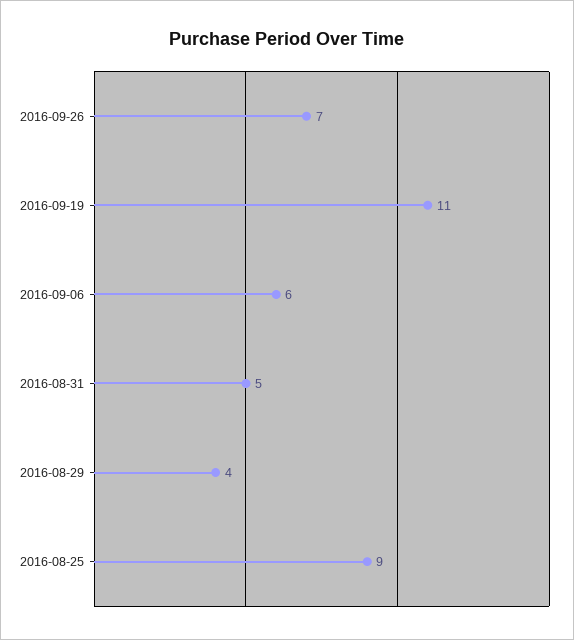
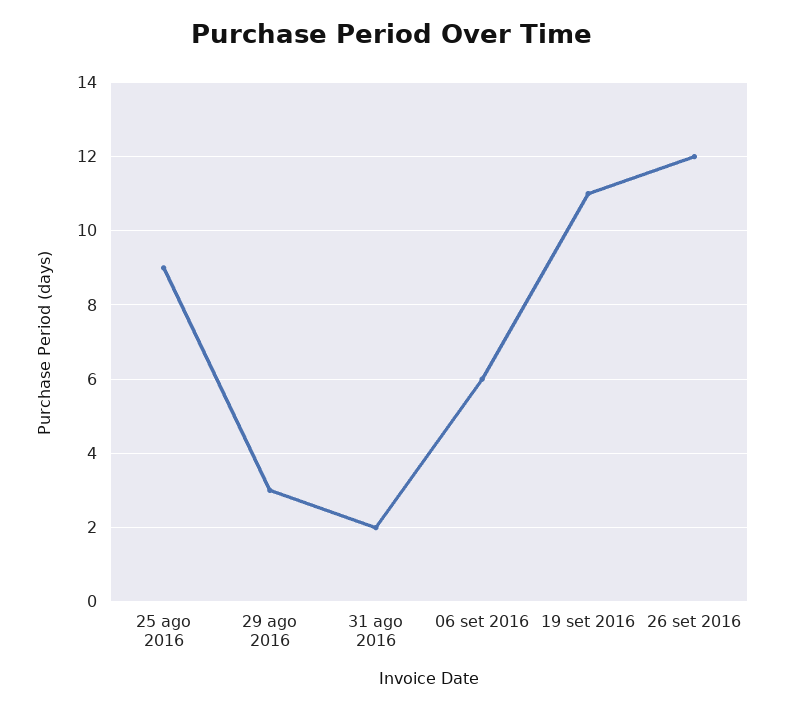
2016-09-26: 7 -> 12
2016-08-31: 5 -> 2
2016-08-29: 4 -> 3

